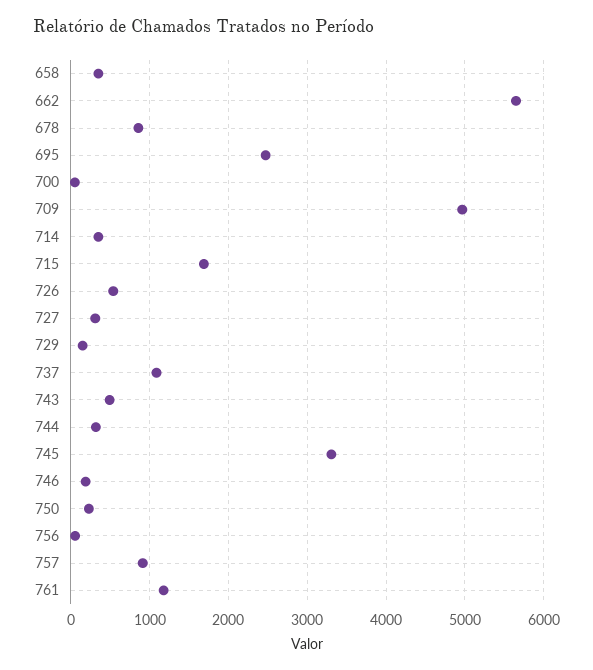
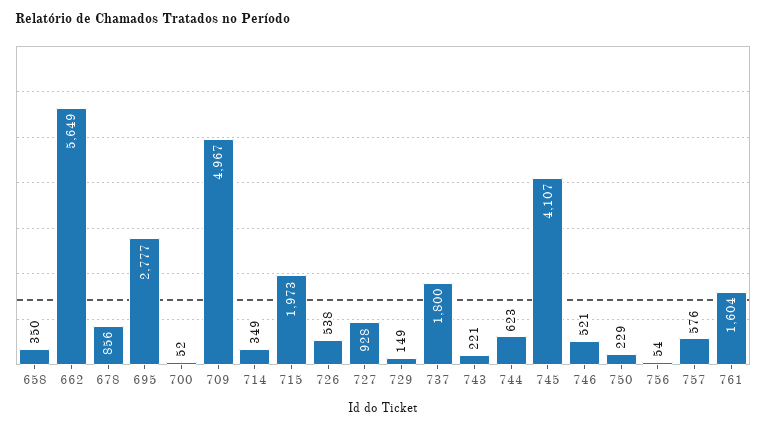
695: 2500 -> 2777
715: 1700 -> 1973
727: 300 -> 928
737: 1100 -> 1800
743: 500 -> 221
744: 300 -> 623
745: 3300 -> 4107
746: 200 -> 521
757: 900 -> 576
761: 1200 -> 1604

